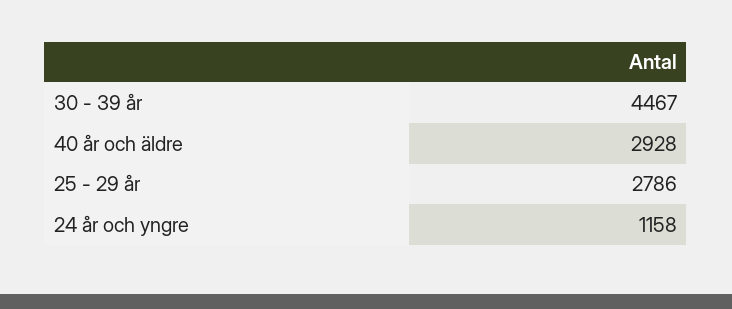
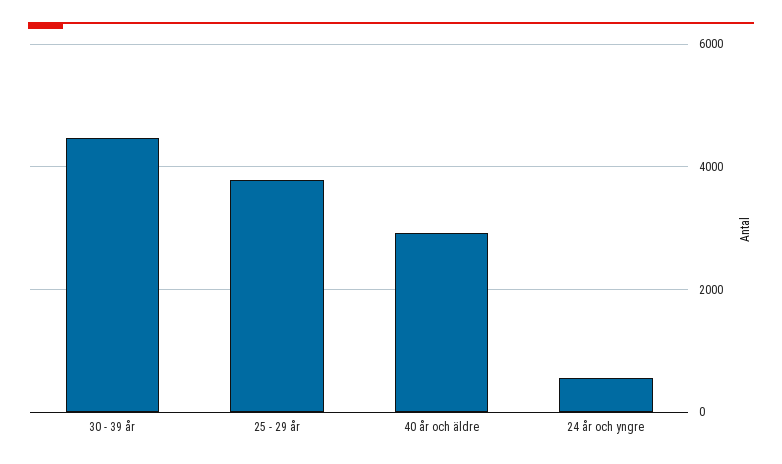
25 - 29 år: 2786 -> 3800
24 år och yngre: 1158 -> 600

